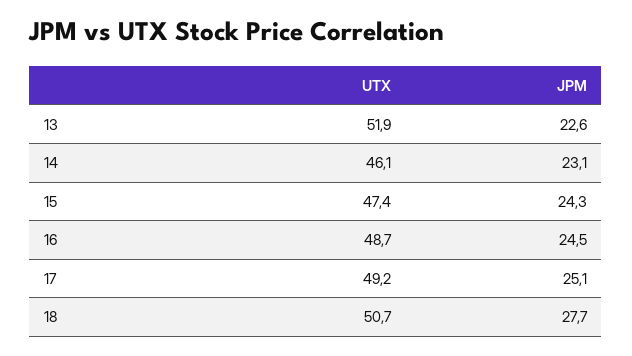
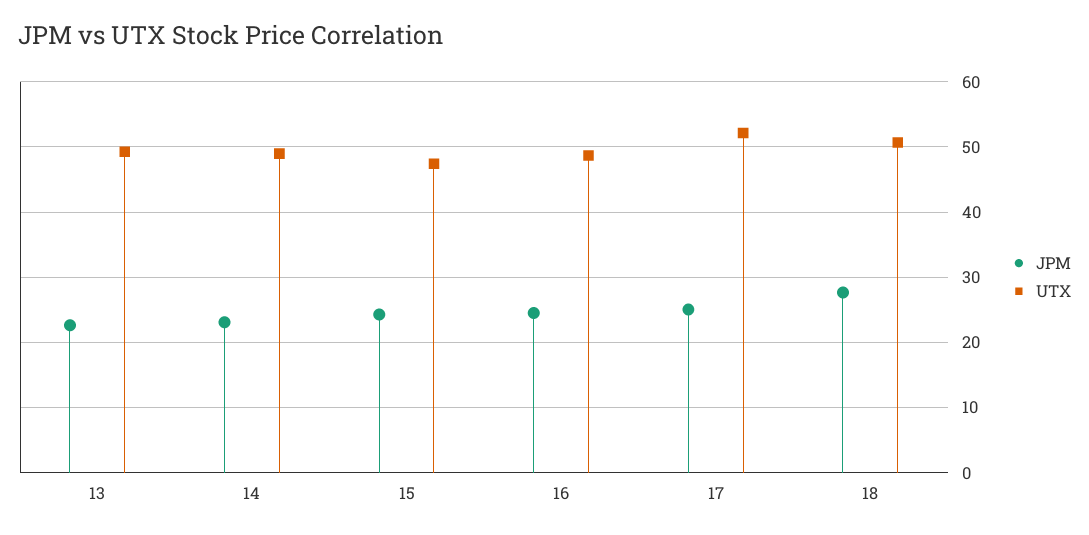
UTX, 13: 51.9 -> 49
UTX, 14: 46.1 -> 49
UTX, 17: 49.2 -> 52

